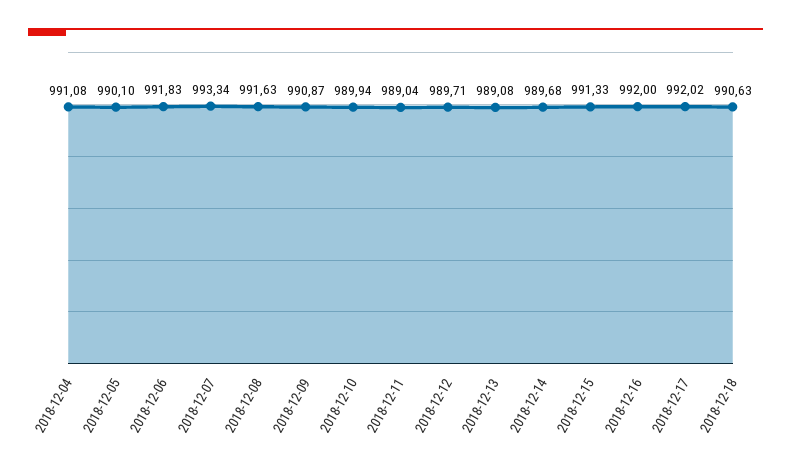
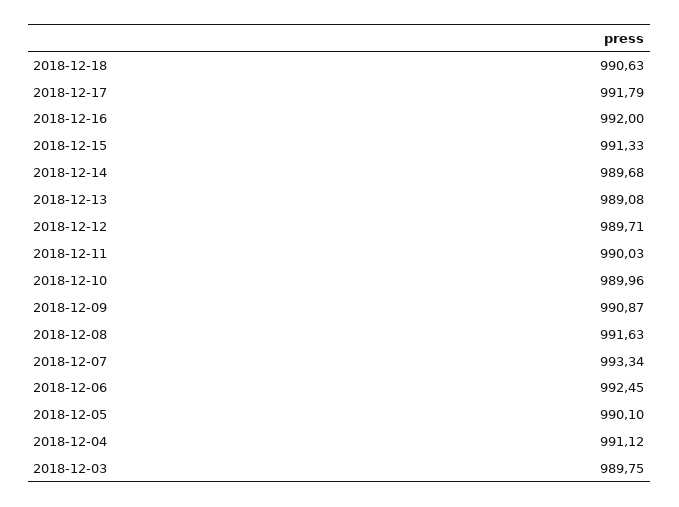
2018-12-04: 991.08 -> 991.12
2018-12-06: 991.83 -> 992.45
2018-12-10: 989.94 -> 989.96
2018-12-11: 989.04 -> 990.03
2018-12-17: 992.02 -> 991.79
2018-12-03: none -> 989.75

